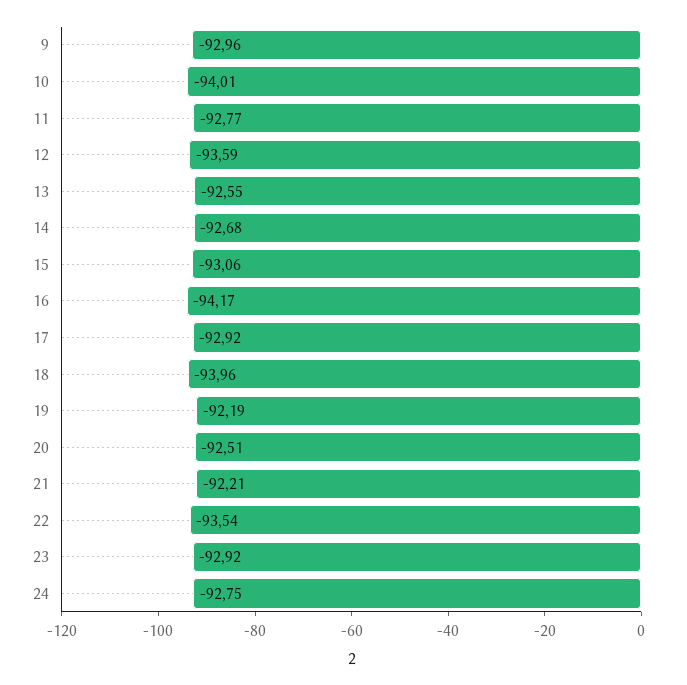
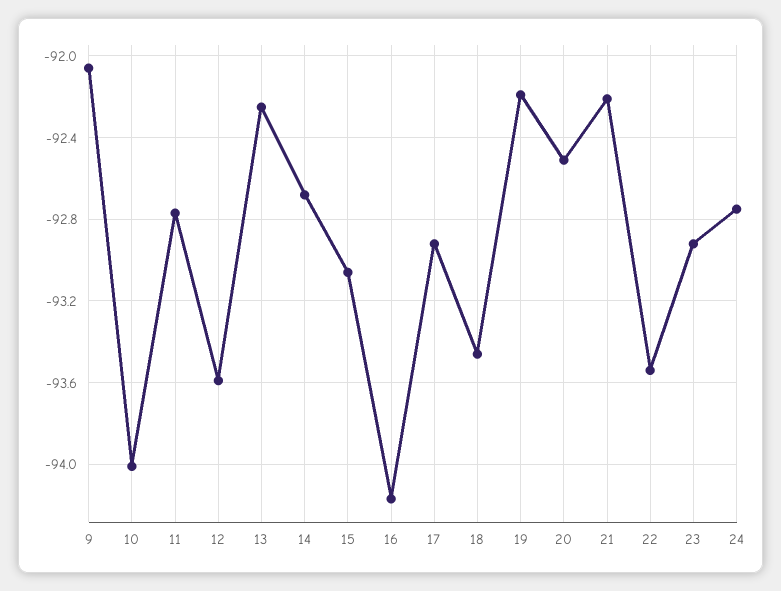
9: -92.96 -> -92.05
13: -92.55 -> -92.25
18: -93.96 -> -93.45

